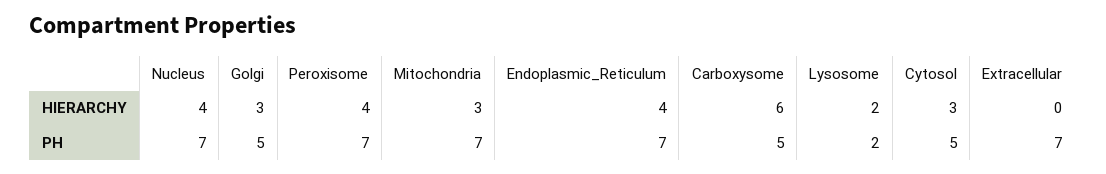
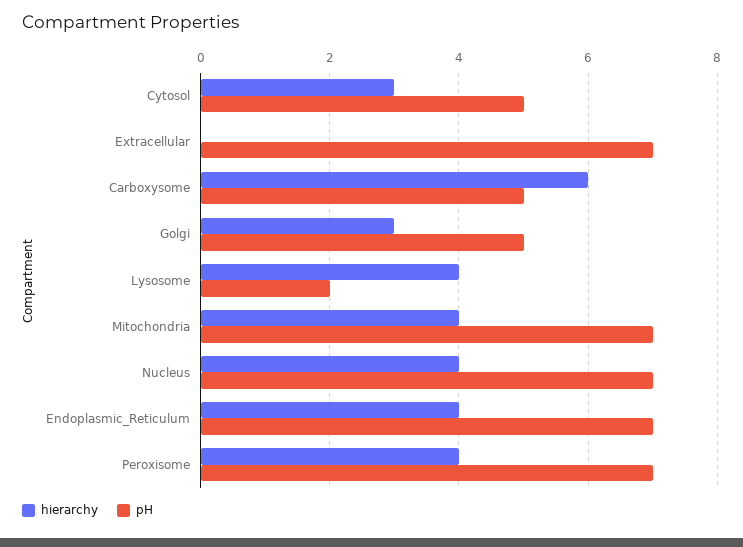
HIERARCHY, Mitochondria: 3 -> 4
HIERARCHY, Lysosome: 2 -> 4

